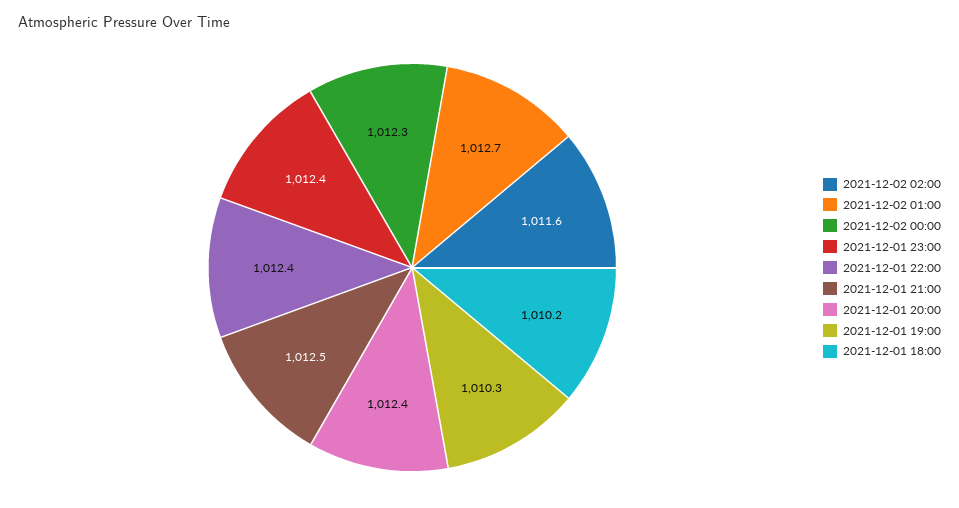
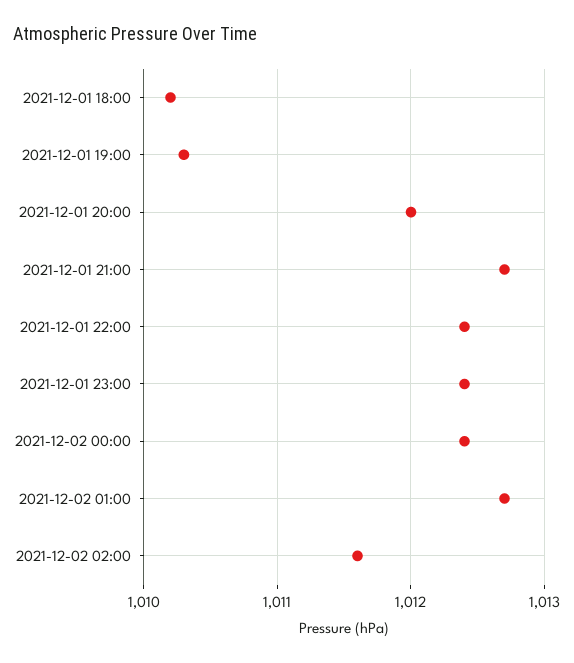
2021-12-02 00:00: 1012.3 -> 1012.4
2021-12-01 21:00: 1012.5 -> 1012.7
2021-12-01 20:00: 1012.4 -> 1012

